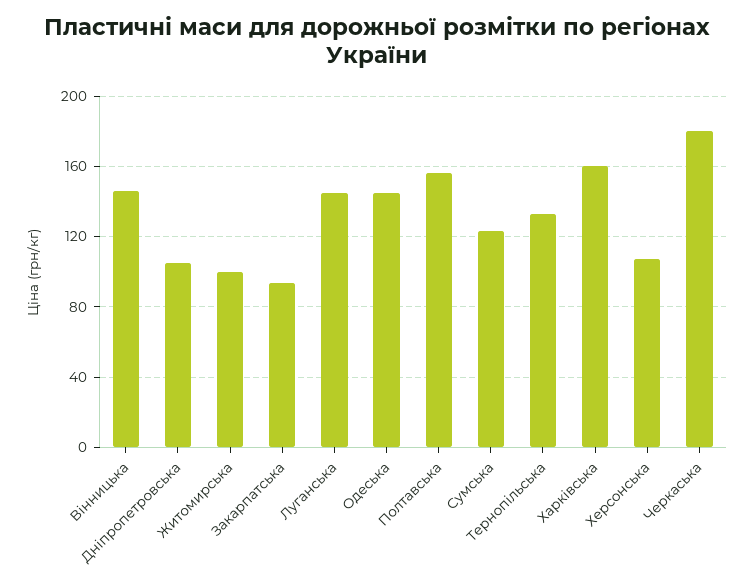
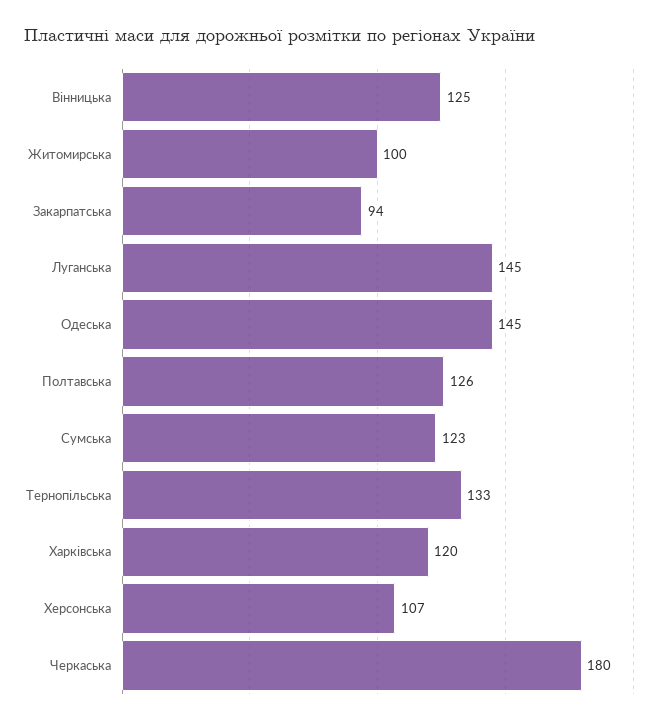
Вінницька: 145 -> 125
Дніпропетровська: 105 -> none
Полтавська: 155 -> 126
Харківська: 160 -> 120

